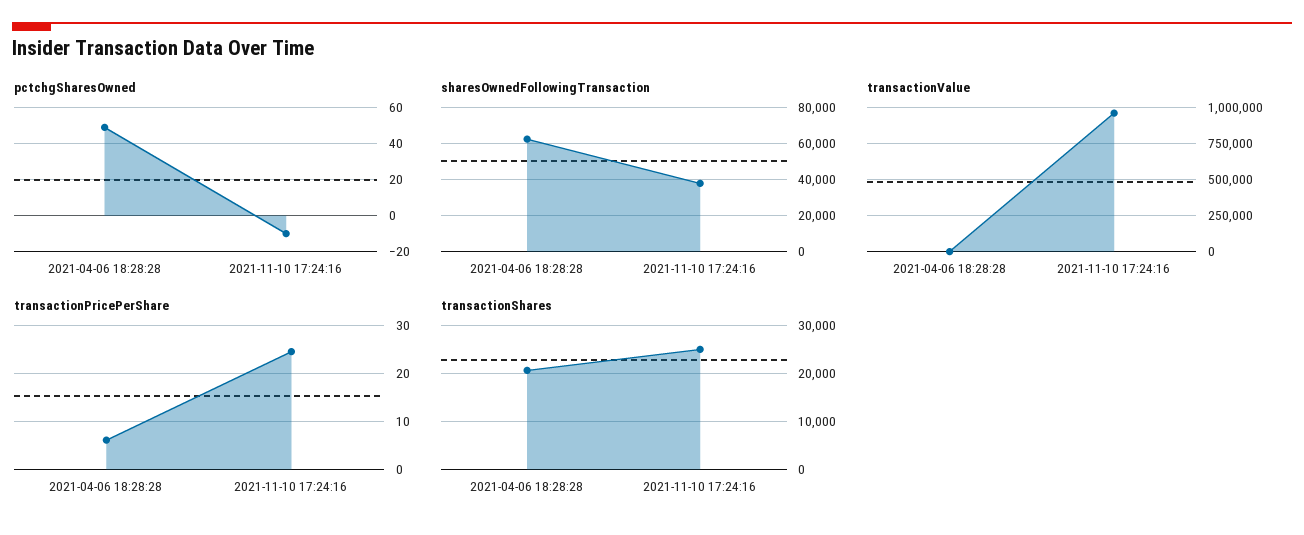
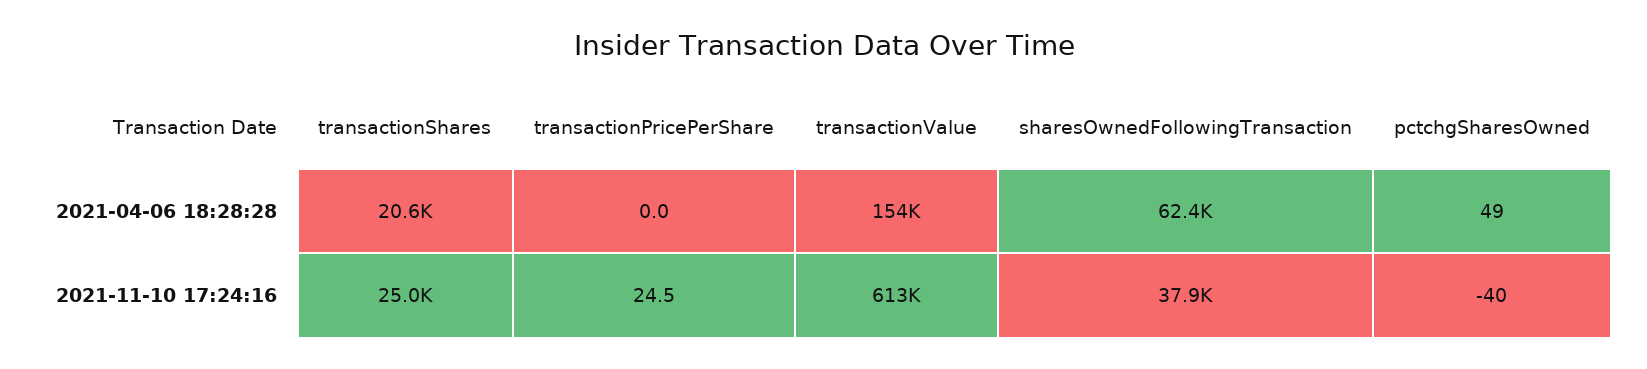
pctchgSharesOwned, 2021-11-10 17:24:16: -10 -> -40
transactionValue, 2021-04-06 18:28:28: 0 -> 154000
transactionValue, 2021-11-10 17:24:16: 950000 -> 613000
transactionPricePerShare, 2021-04-06 18:28:28: 6 -> 0

